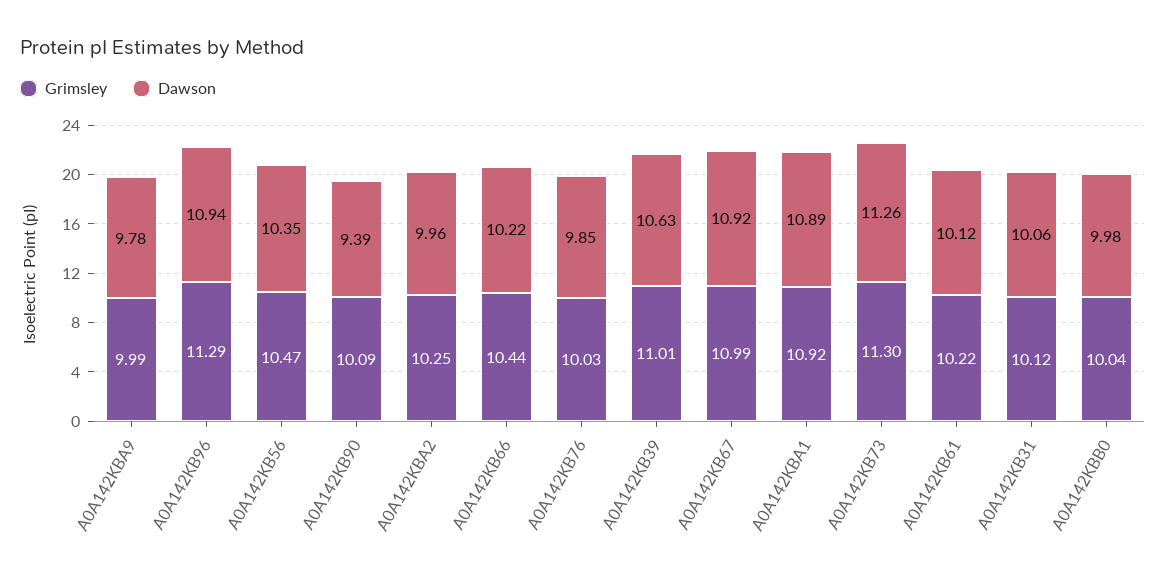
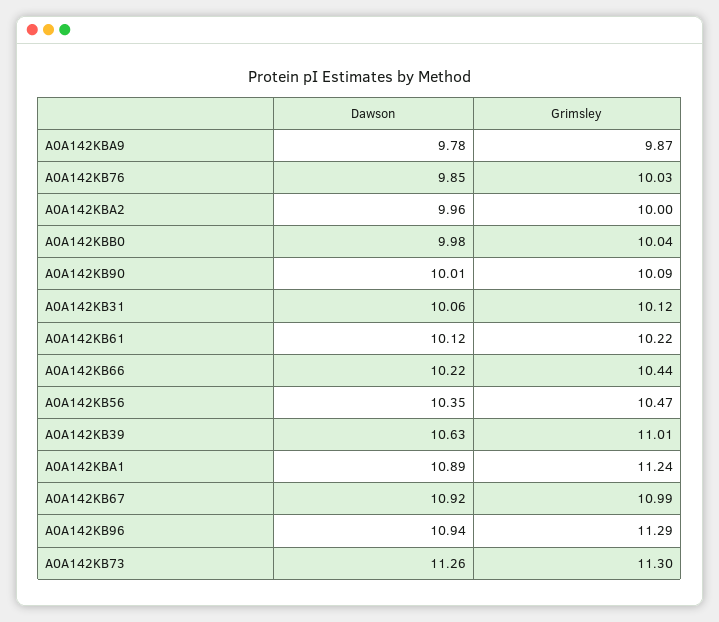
Grimsley, A0A142KBA9: 9.99 -> 9.87
Dawson, A0A142KB90: 9.39 -> 10.01
Grimsley, A0A142KBA2: 10.25 -> 10
Grimsley, A0A142KBA1: 10.92 -> 11.24

